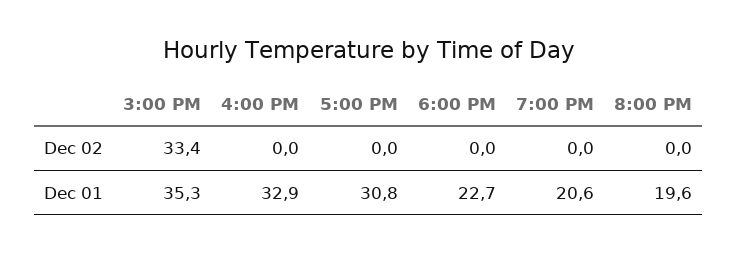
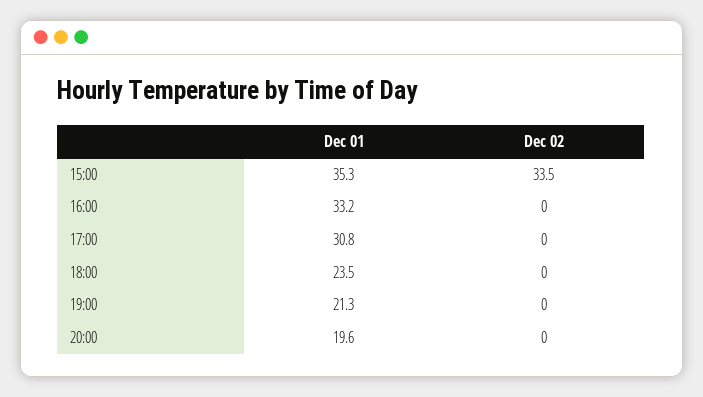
3:00 PM, Dec 02: 33.4 -> 33.5
4:00 PM, Dec 01: 32.9 -> 33.2
6:00 PM, Dec 01: 22.7 -> 23.5
7:00 PM, Dec 01: 20.6 -> 21.3

